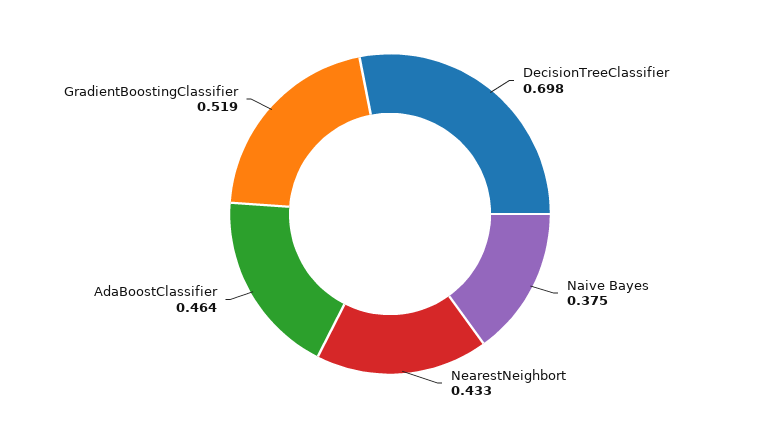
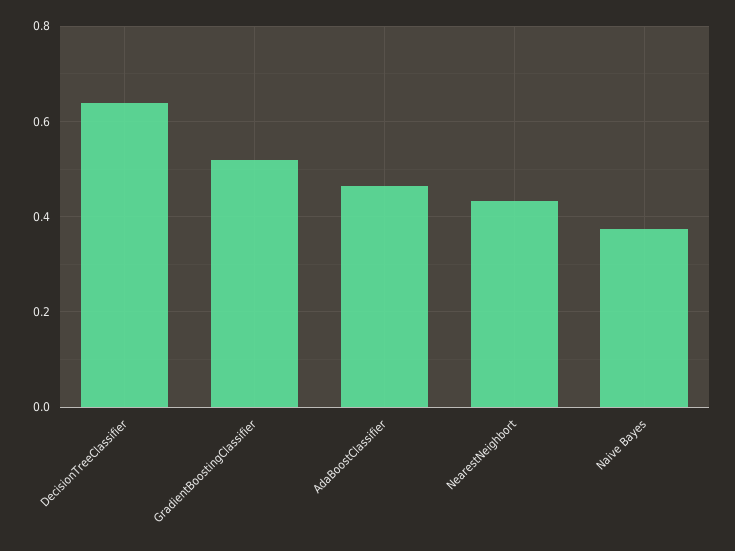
DecisionTreeClassifier: 0.698 -> 0.64

